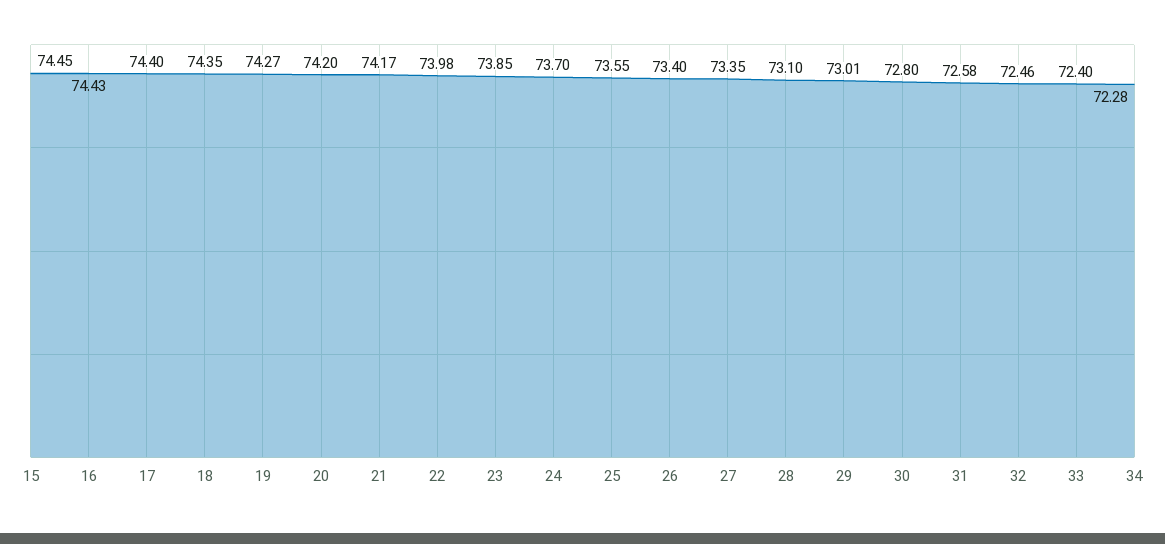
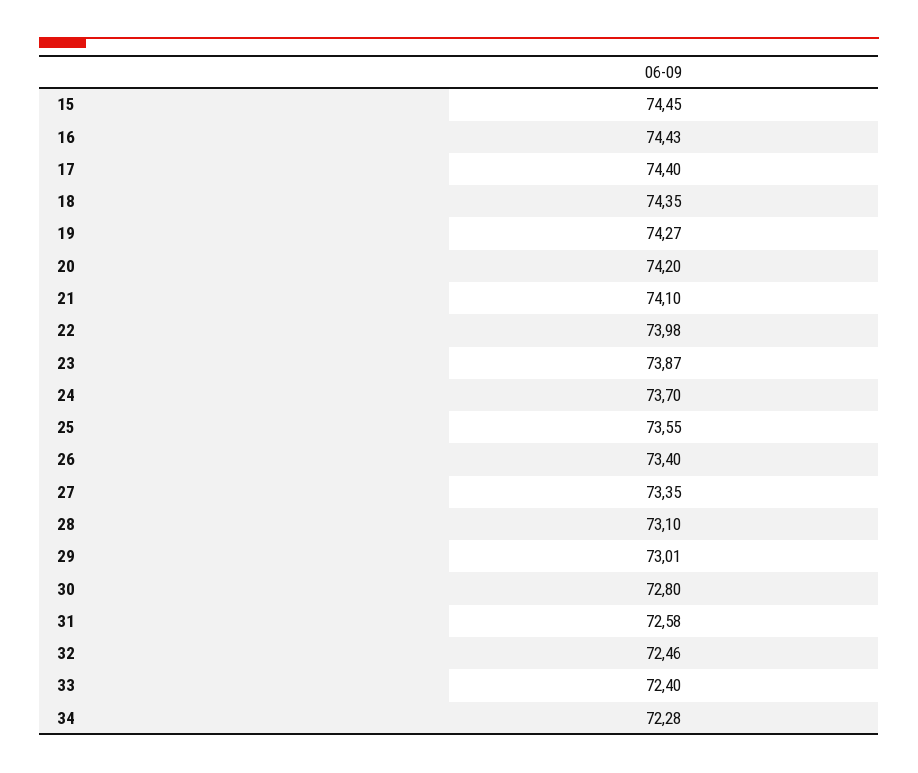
21: 74.17 -> 74.1
23: 73.85 -> 73.87

